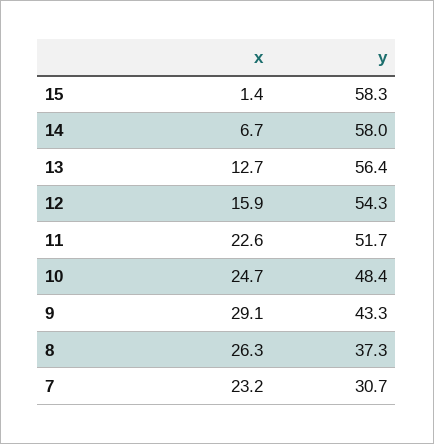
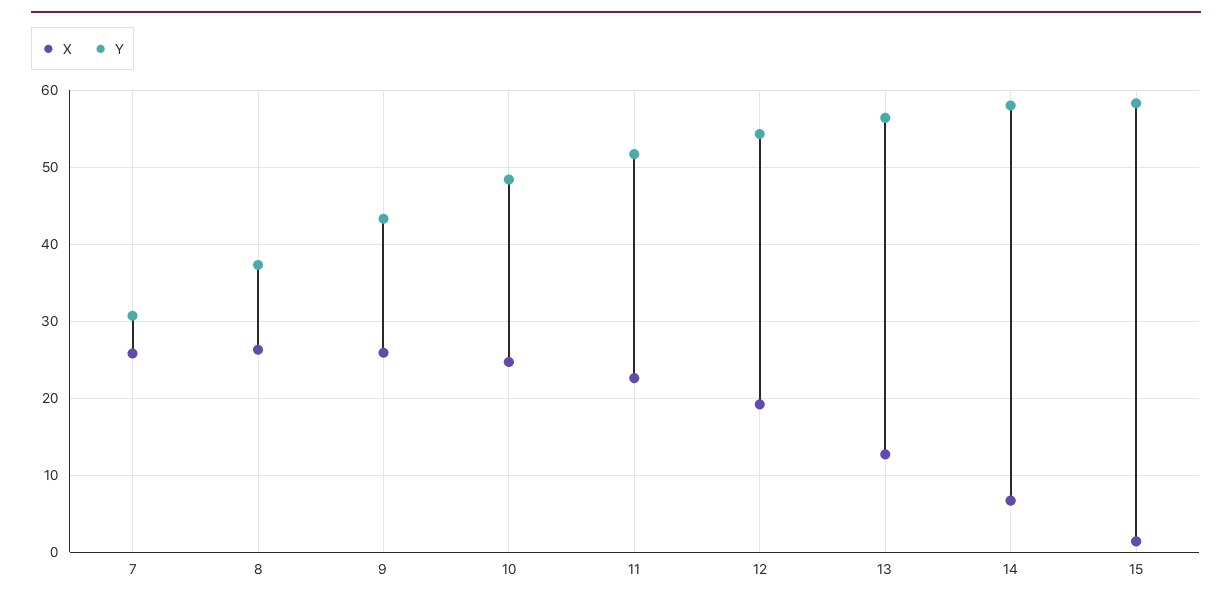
x, 12: 15.9 -> 19
x, 9: 29.1 -> 26
x, 7: 23.2 -> 26

